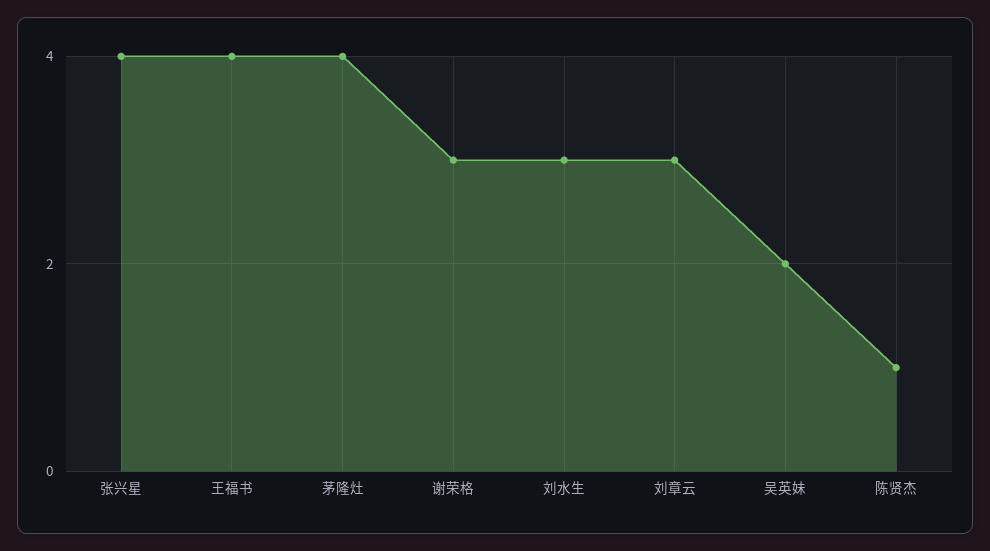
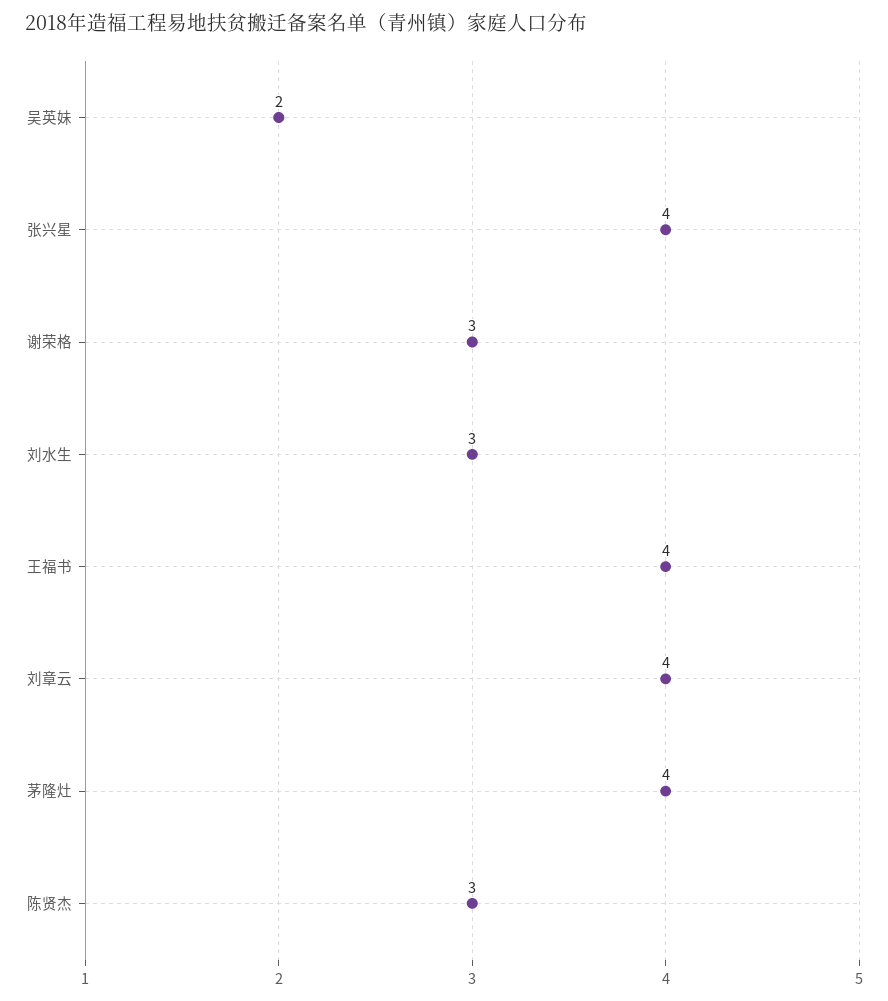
刘章云: 3 -> 4
陈贤杰: 1 -> 3

